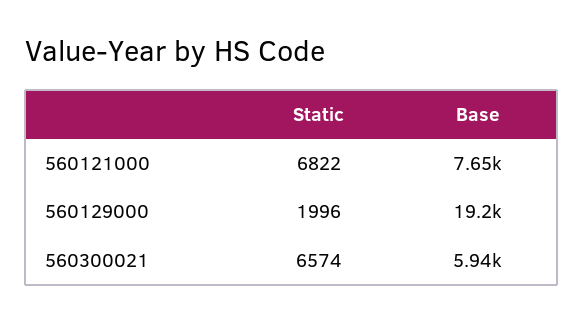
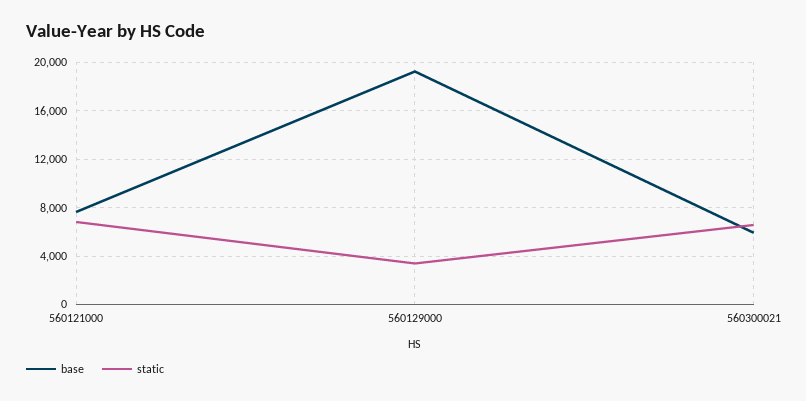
Static, 560129000: 1996 -> 3500

